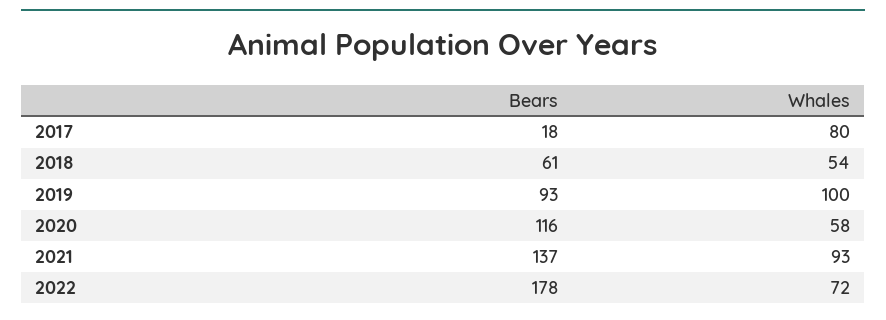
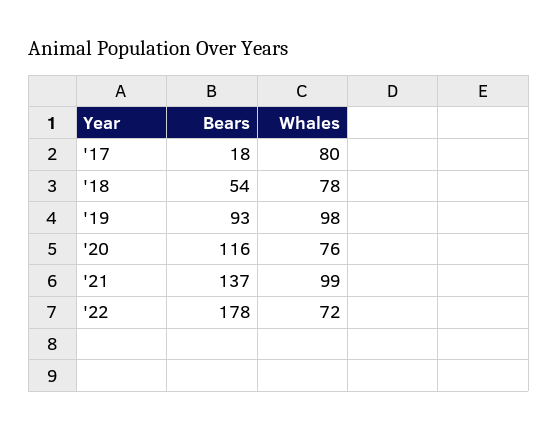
Bears, 2018: 61 -> 54
Whales, 2018: 54 -> 78
Whales, 2019: 100 -> 98
Whales, 2020: 58 -> 76
Whales, 2021: 93 -> 99

